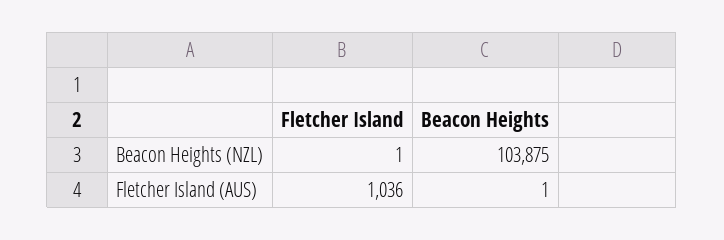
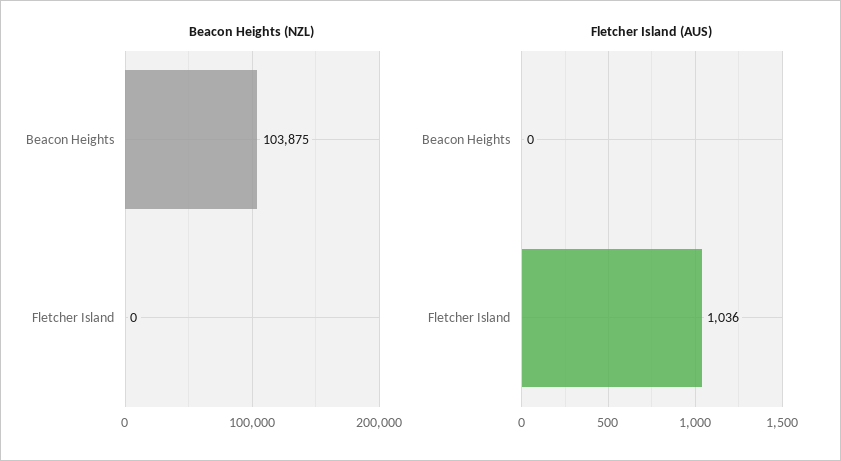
Beacon Heights (NZL), Fletcher Island: 1 -> 0
Fletcher Island (AUS), Beacon Heights: 1 -> 0

